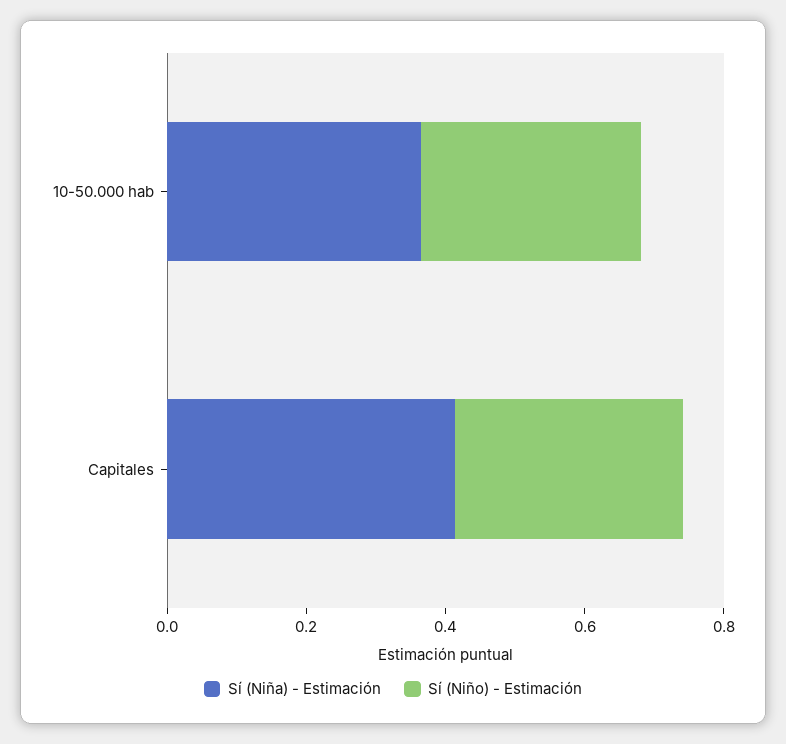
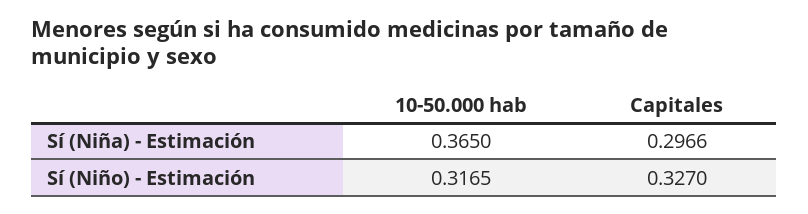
Sí (Niña) - Estimación, Capitales: 0.4 -> 0.2966

